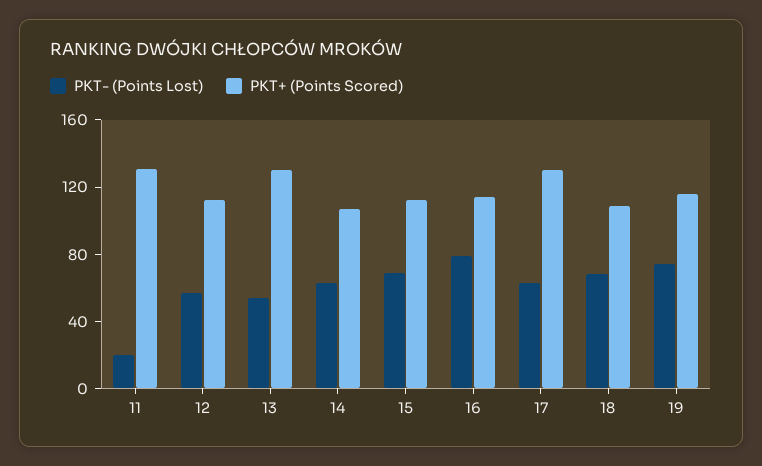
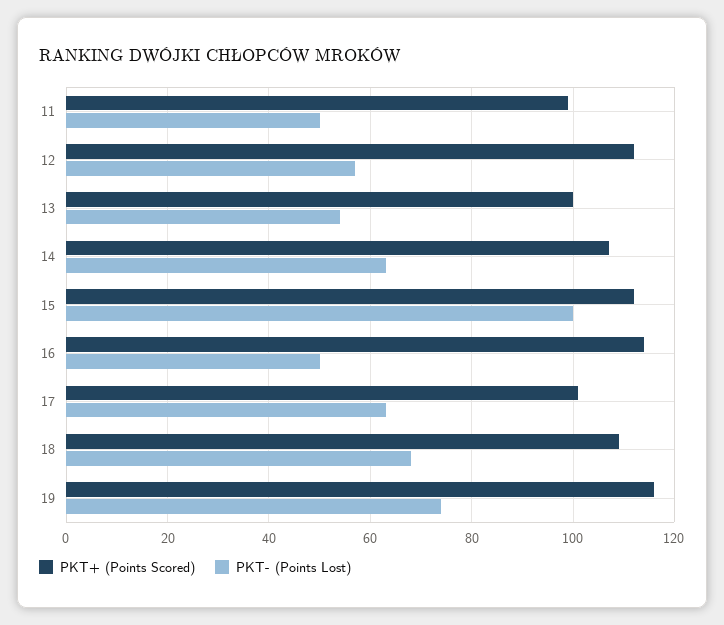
PKT- (Points Lost), 11: 20 -> 50
PKT+ (Points Scored), 11: 130 -> 100
PKT+ (Points Scored), 13: 130 -> 100
PKT- (Points Lost), 15: 70 -> 100
PKT- (Points Lost), 16: 80 -> 50
PKT+ (Points Scored), 17: 130 -> 100

